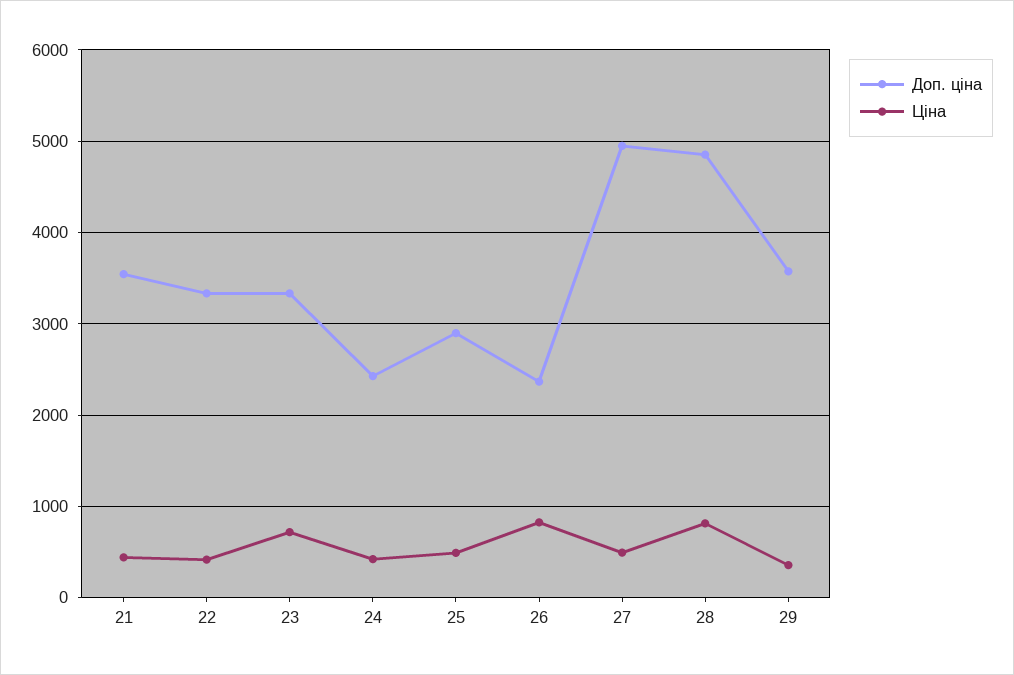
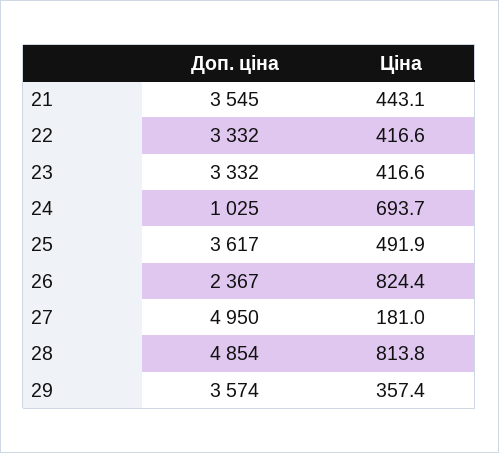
Ціна, 23: 700 -> 416.6
Доп. ціна, 24: 2400 -> 1025
Ціна, 24: 400 -> 693.7
Доп. ціна, 25: 2900 -> 3617
Ціна, 27: 500 -> 181

